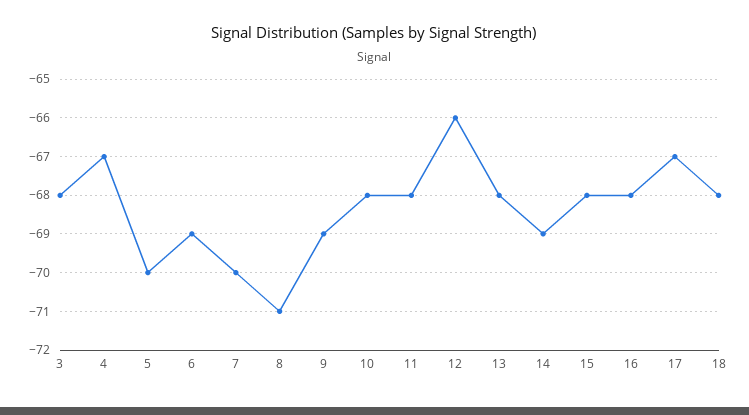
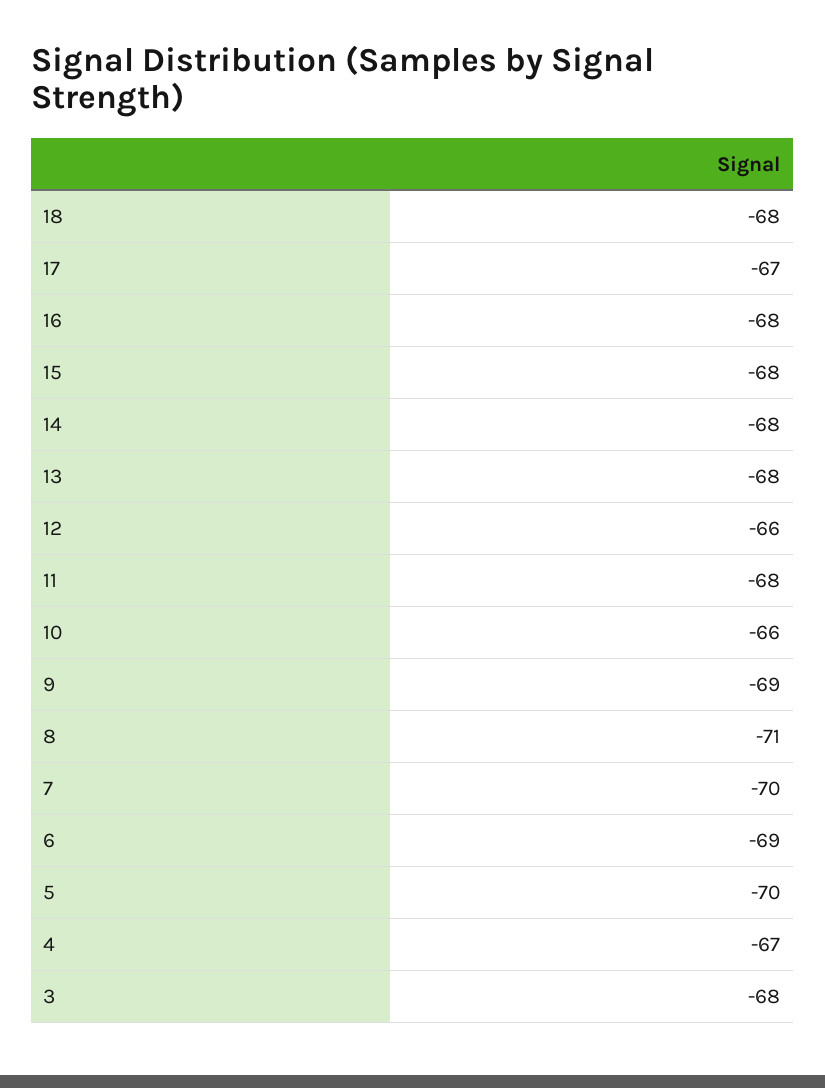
10: -68 -> -66
14: -69 -> -68

